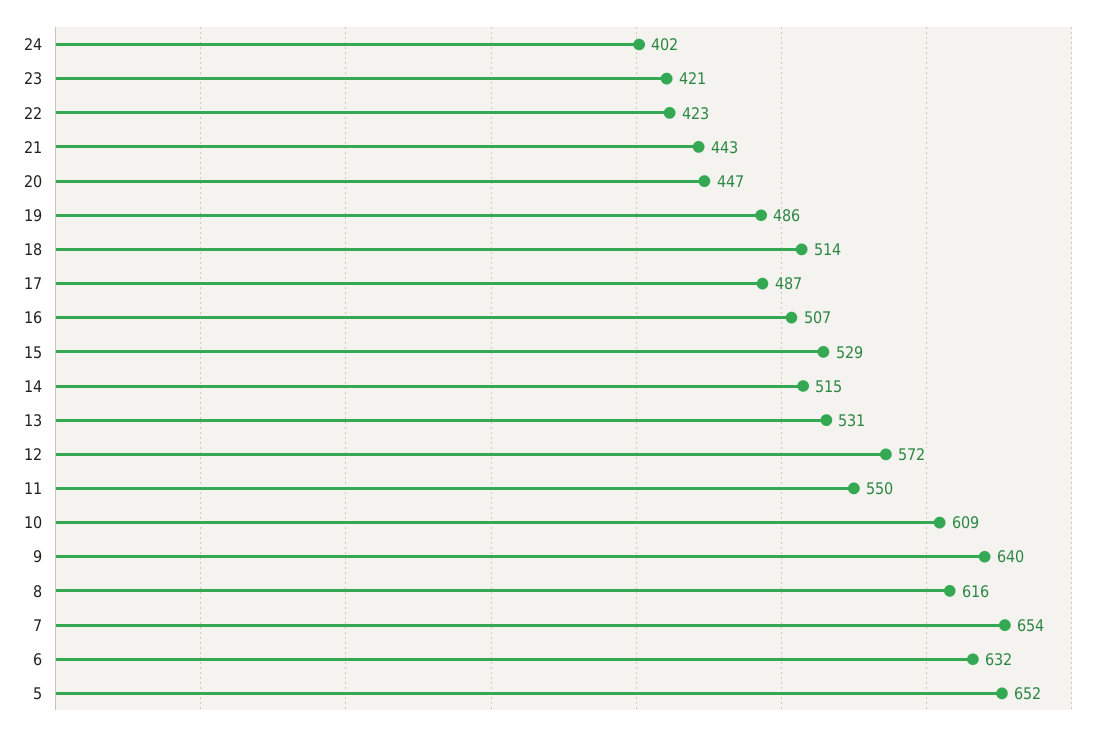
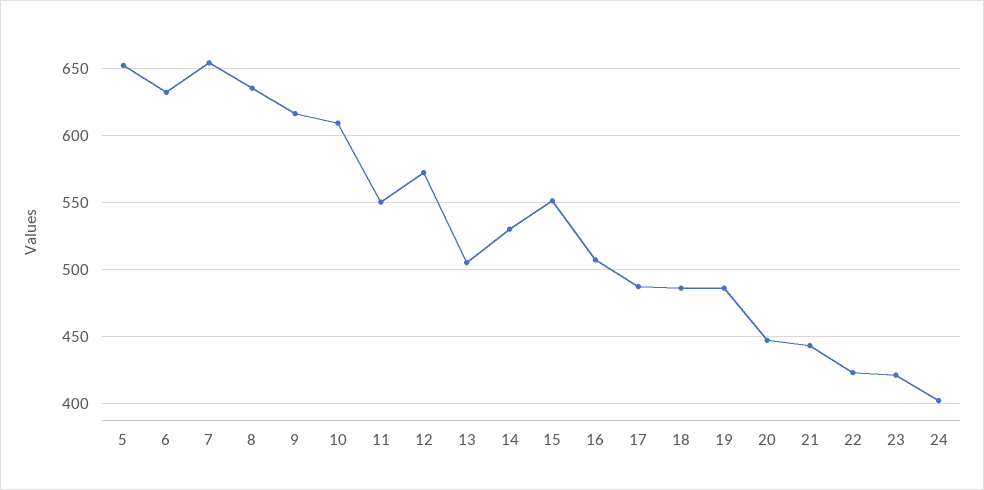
18: 514 -> 485
15: 529 -> 550
14: 515 -> 530
13: 531 -> 505
9: 640 -> 615
8: 616 -> 635

